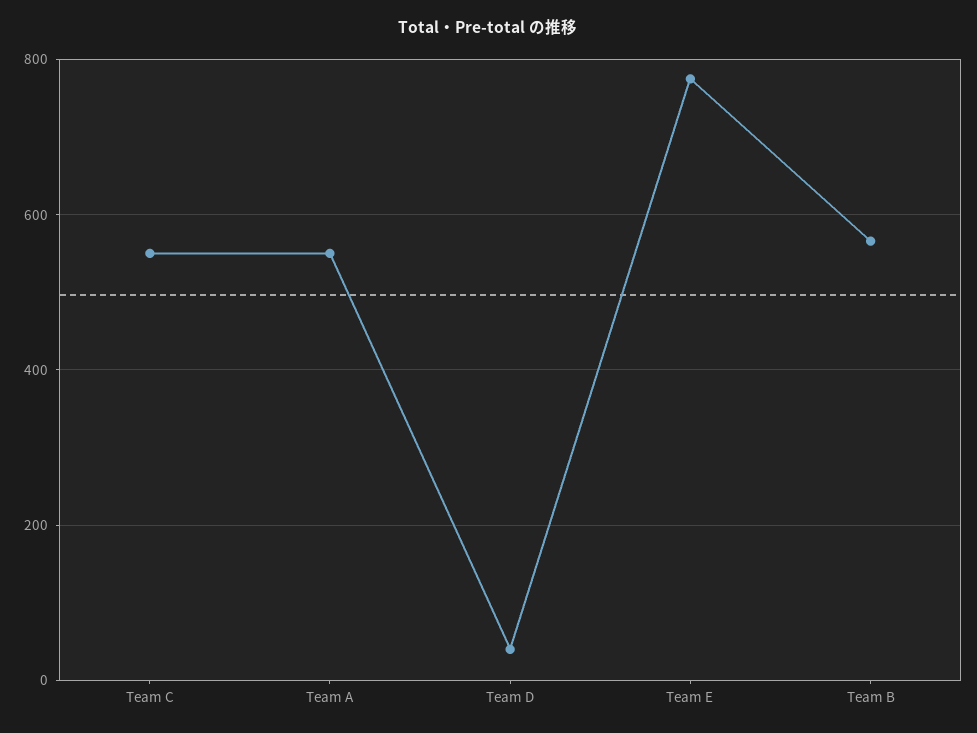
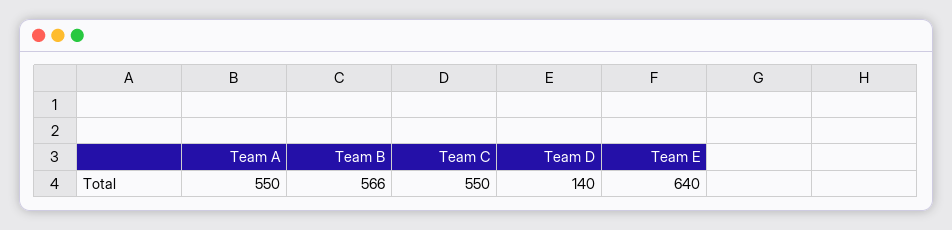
Team D: 40 -> 140
Team E: 780 -> 640

